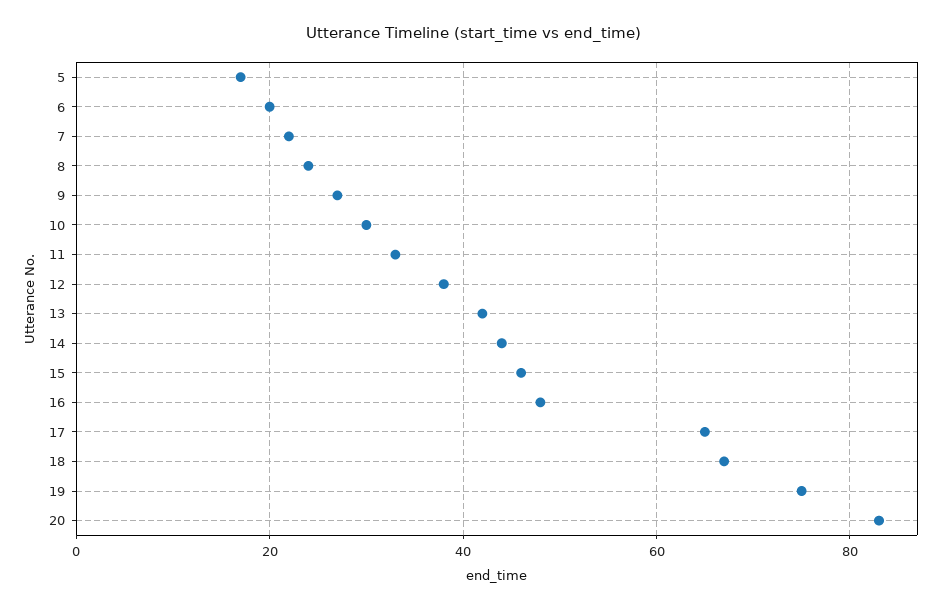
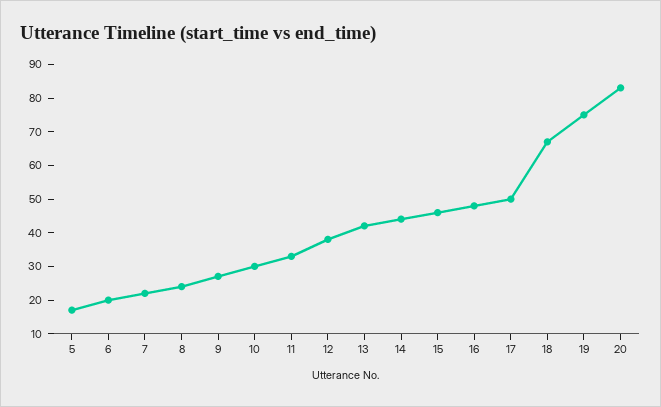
17: 65 -> 50

